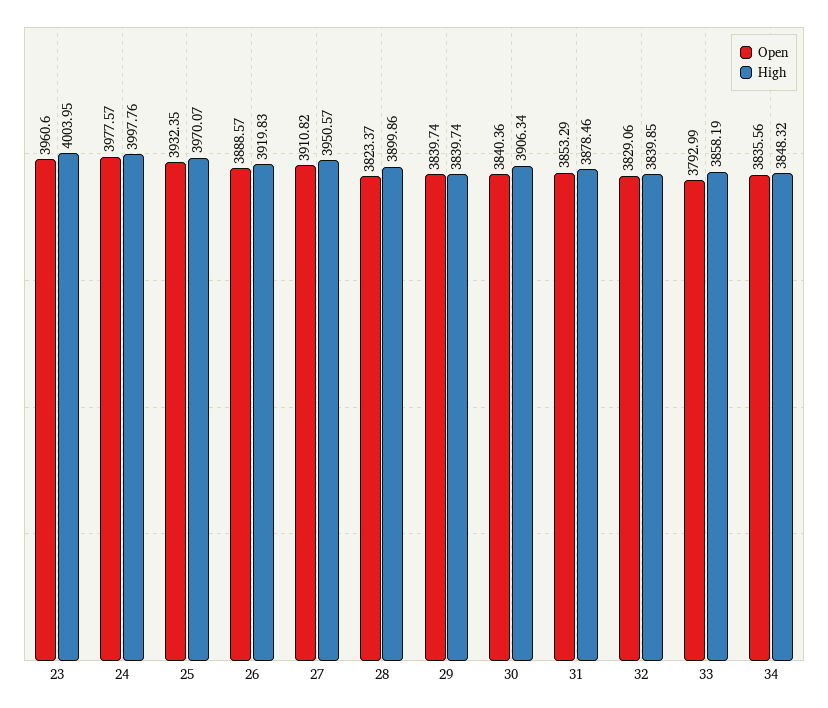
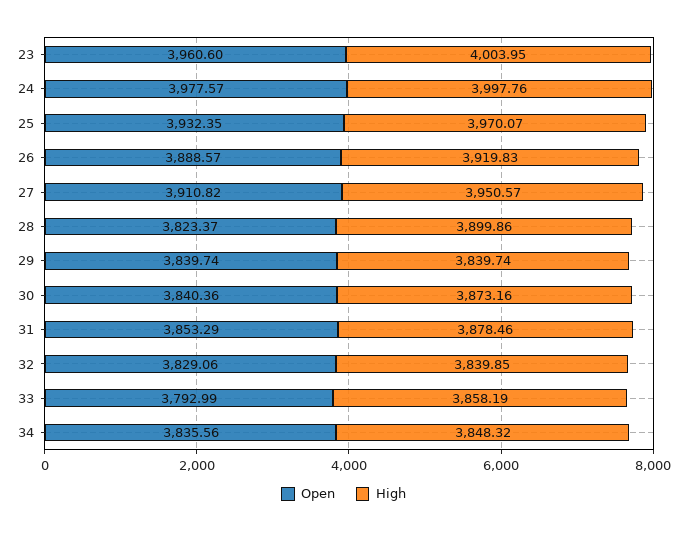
High, 30: 3906.34 -> 3873.16

